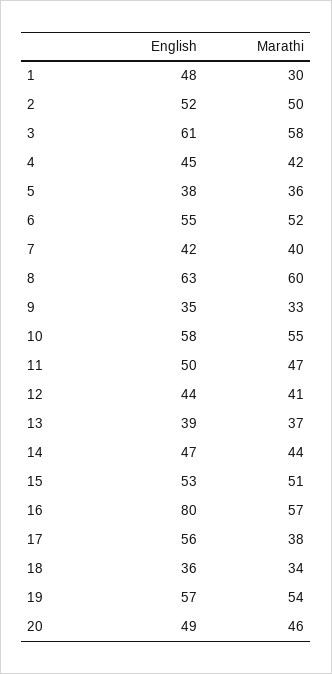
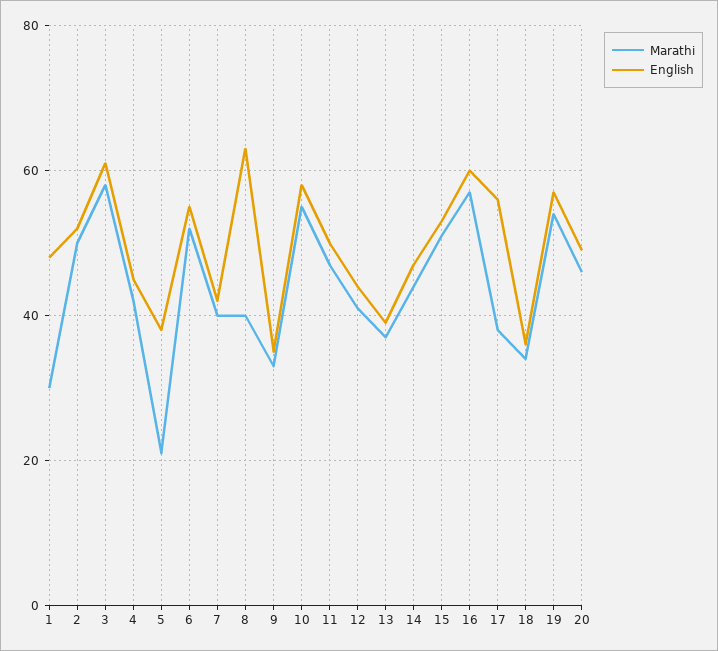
Marathi, 5: 36 -> 20
Marathi, 8: 60 -> 40
English, 16: 80 -> 60

